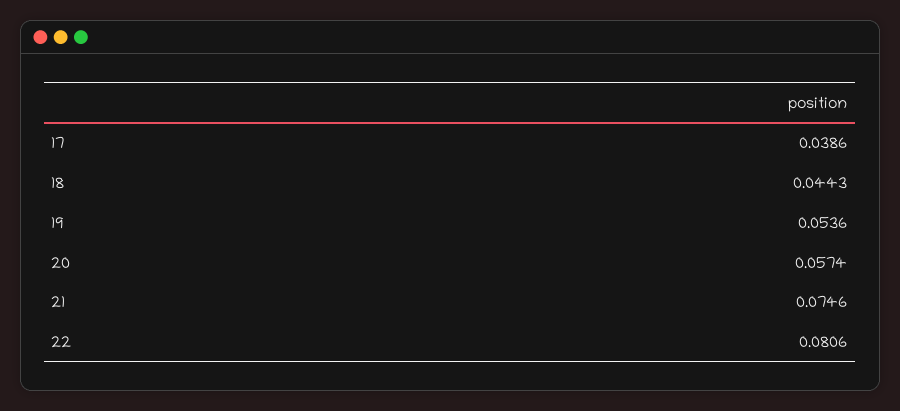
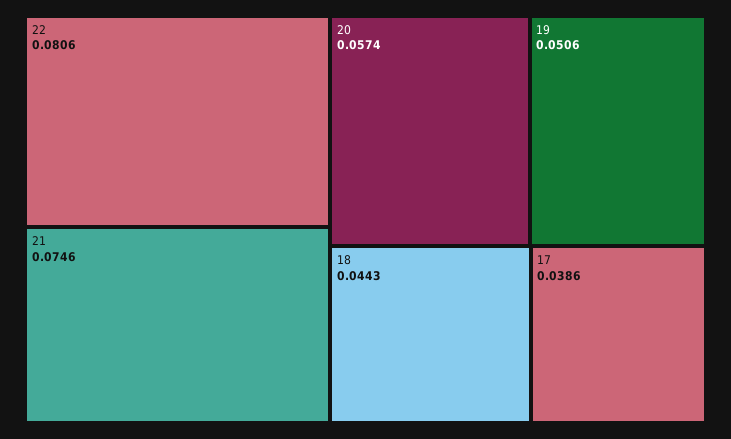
19: 0.0536 -> 0.0506

